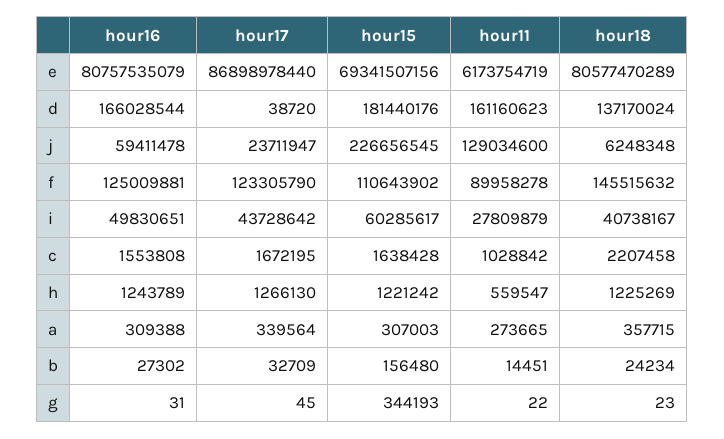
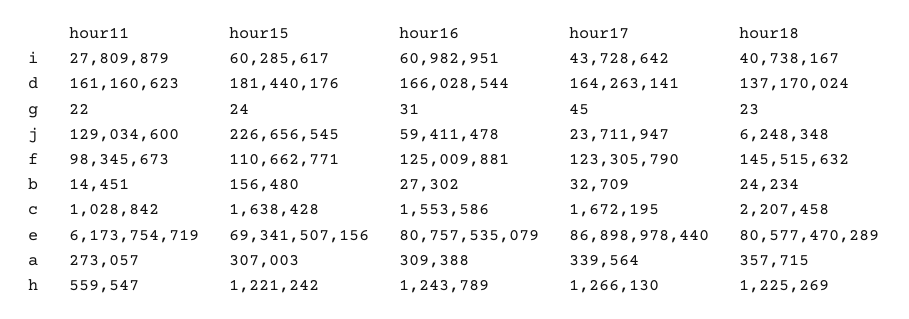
hour17, d: 38720 -> 164263141
hour15, f: 110643902 -> 110662771
hour11, f: 89958278 -> 98345673
hour16, i: 49830651 -> 60982951
hour16, c: 1553808 -> 1553586
hour11, a: 273665 -> 273057
hour15, g: 344193 -> 24

